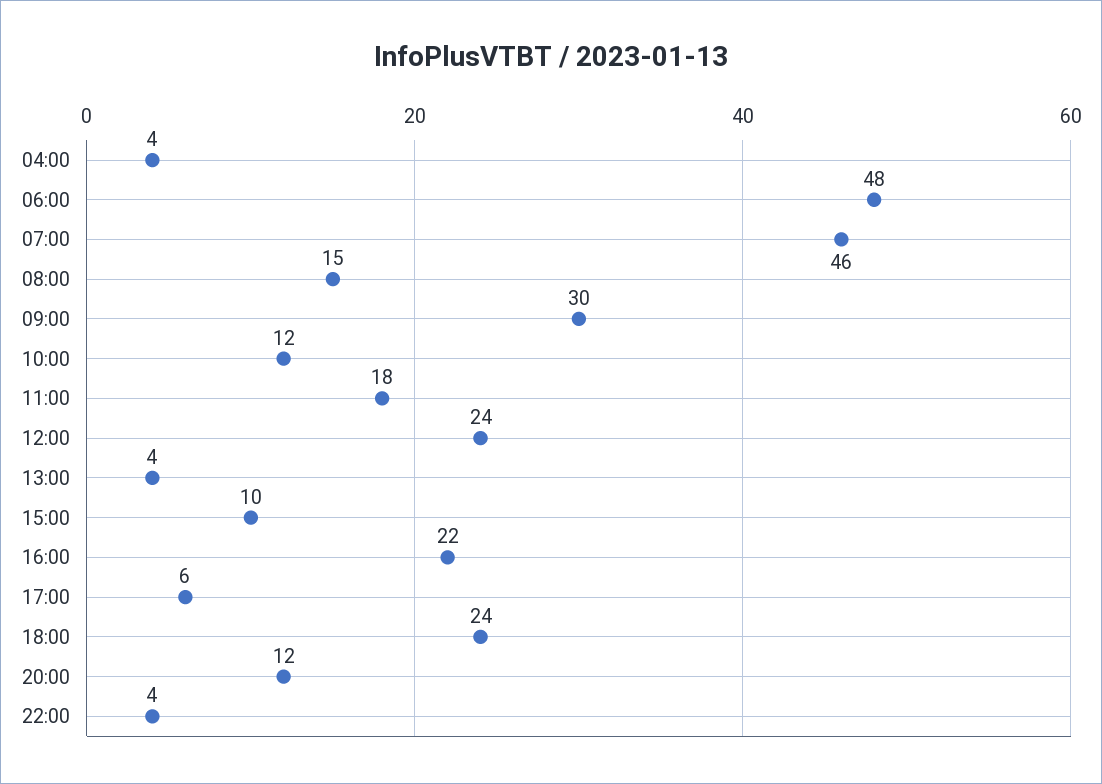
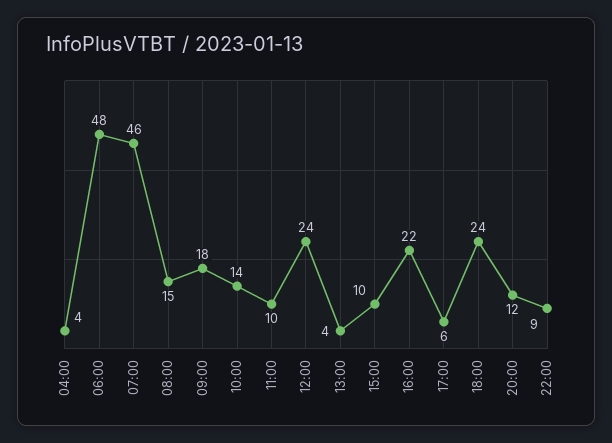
09:00: 30 -> 18
10:00: 12 -> 14
11:00: 18 -> 10
22:00: 4 -> 9

